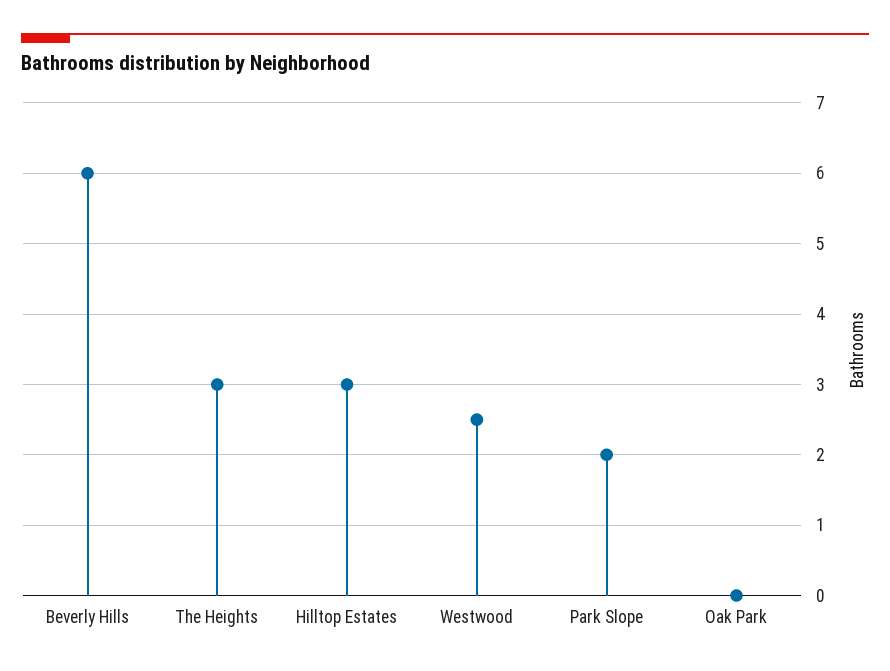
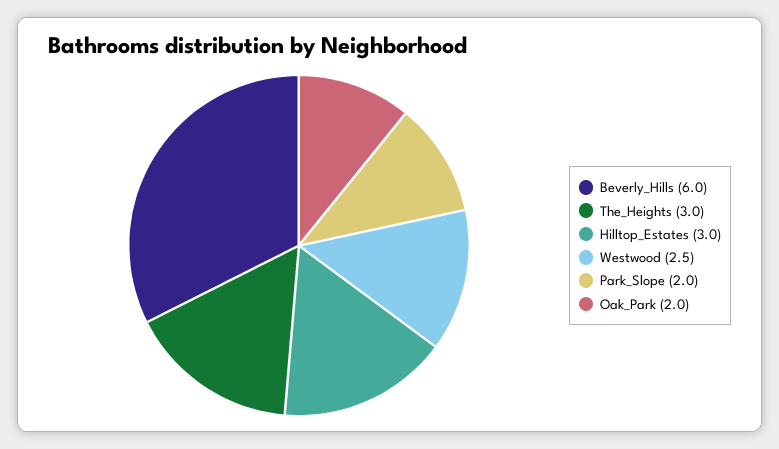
Oak Park: 0 -> 2

